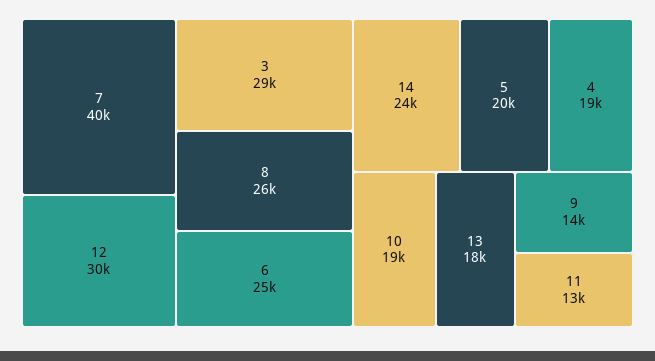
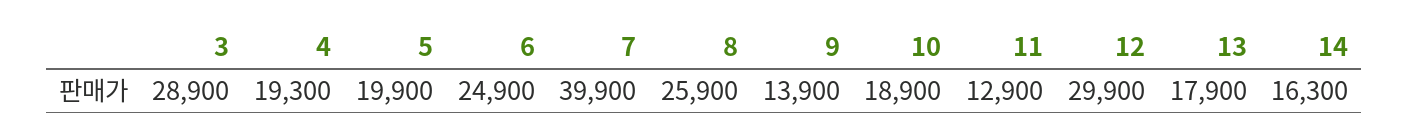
14: 24000 -> 16300

